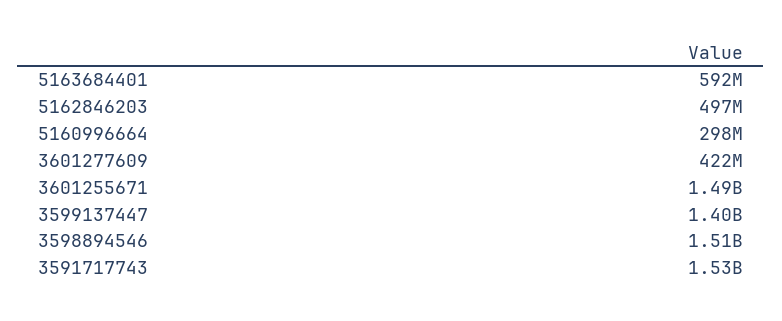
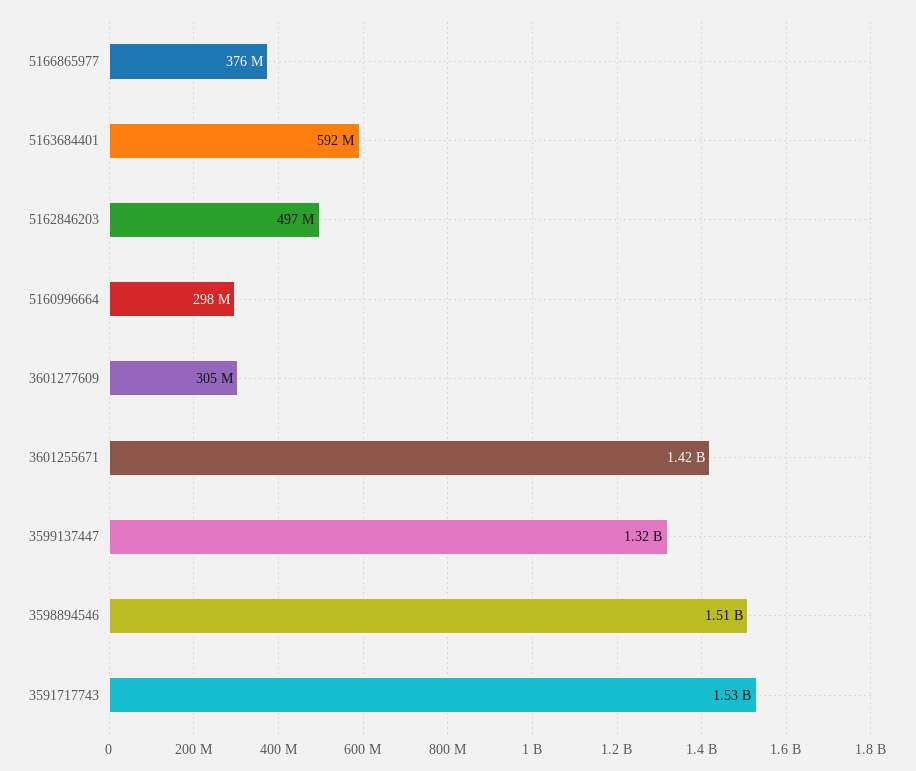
3601277609: 422000000 -> 305000000
3601255671: 1490000000 -> 1420000000
3599137447: 1400000000 -> 1320000000
5166865977: none -> 376000000

